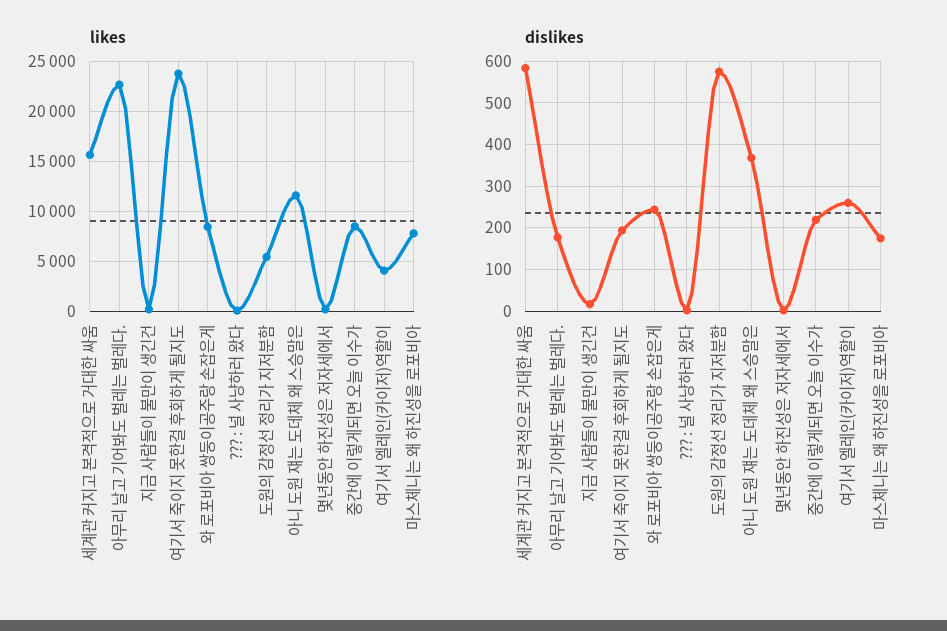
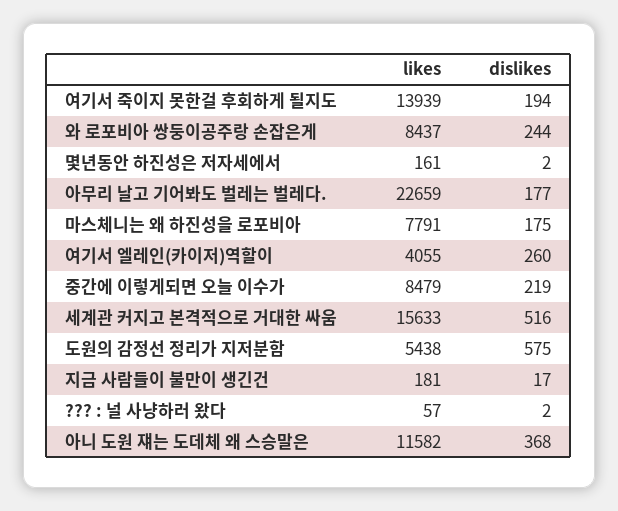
likes, 여기서 죽이지 못한걸 후회하게 될지도: 24000 -> 13939
dislikes, 세계관 커지고 본격적으로 거대한 싸움: 580 -> 516

